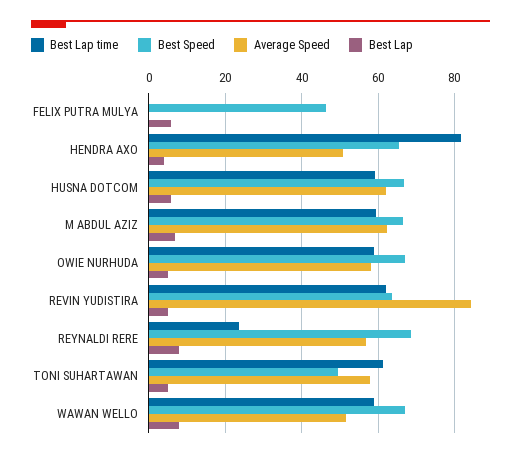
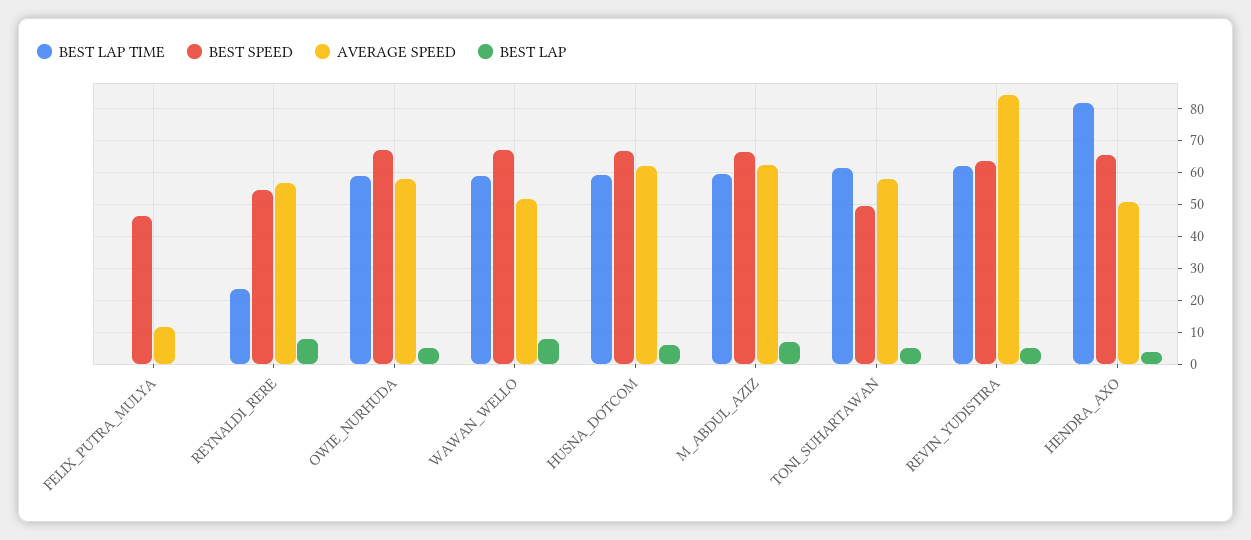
Average Speed, FELIX PUTRA MULYA: 0 -> 12
Best Lap, FELIX PUTRA MULYA: 6 -> 0
Best Speed, REYNALDI RERE: 68 -> 54

